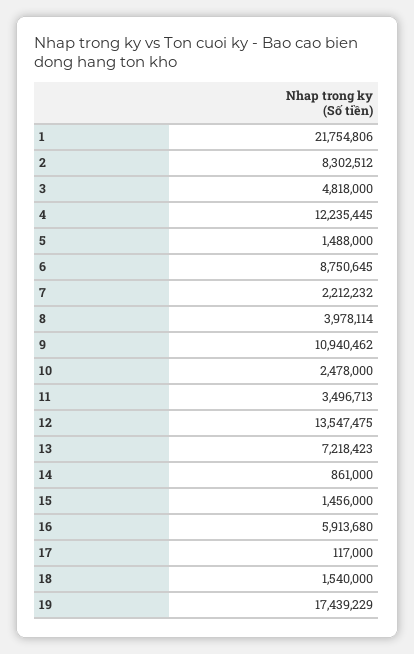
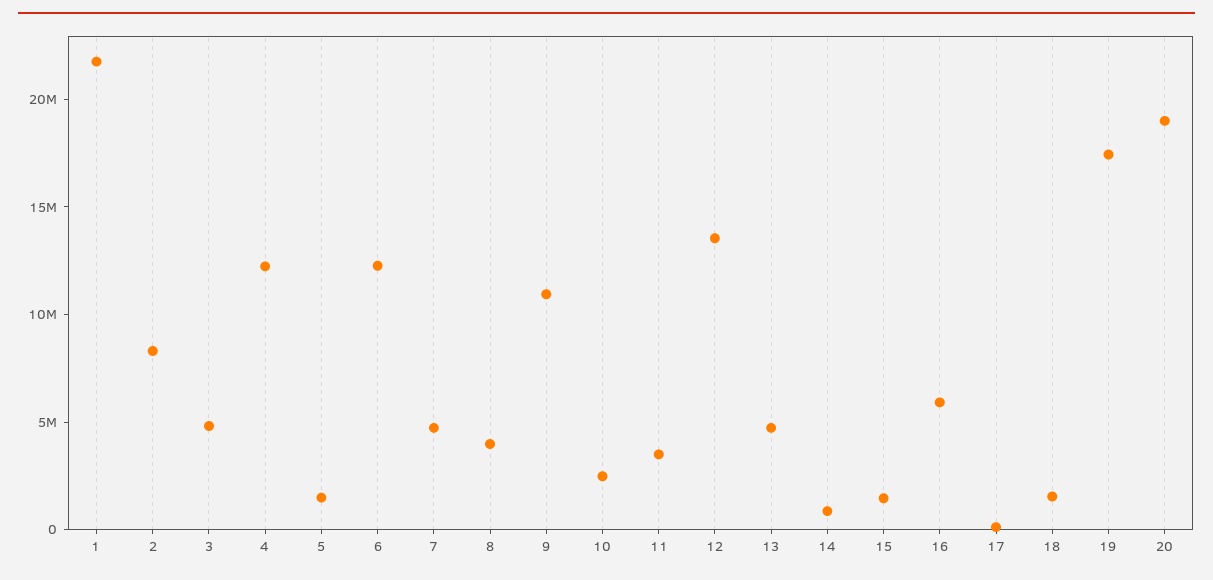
6: 8750645 -> 12000000
7: 2212232 -> 5000000
13: 7218423 -> 5000000
20: none -> 19000000

